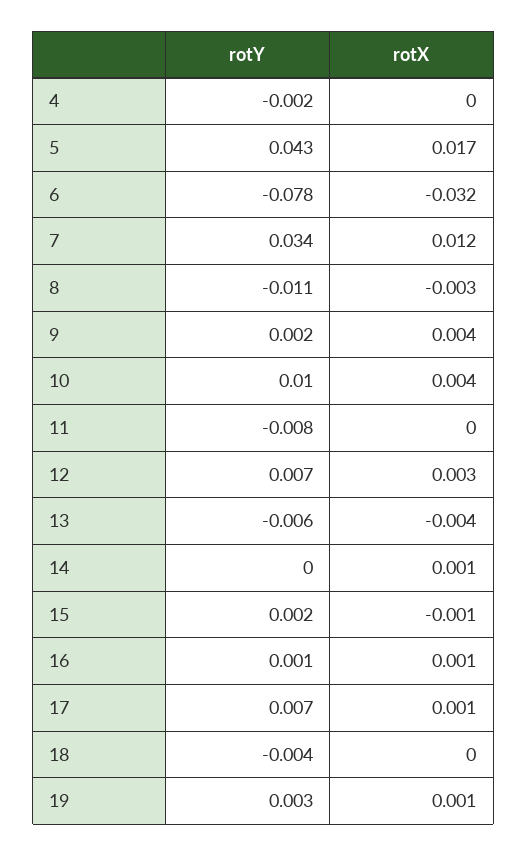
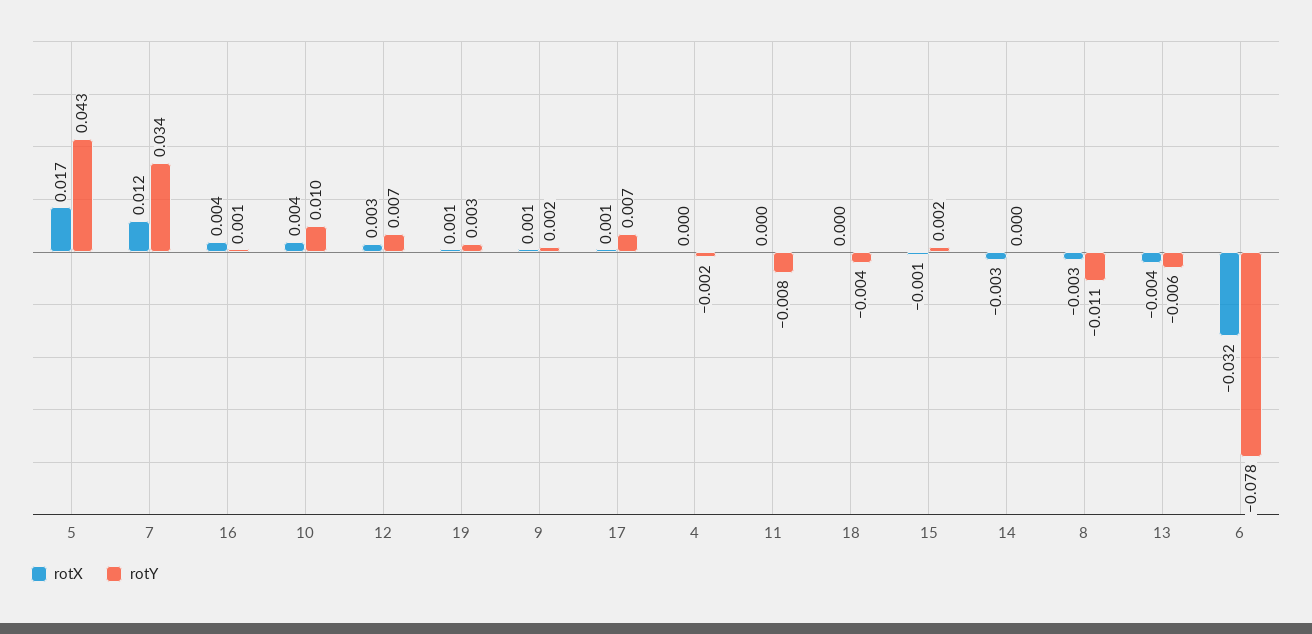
rotX, 9: 0.004 -> 0.001
rotX, 14: 0.001 -> -0.003
rotX, 16: 0.001 -> 0.004

